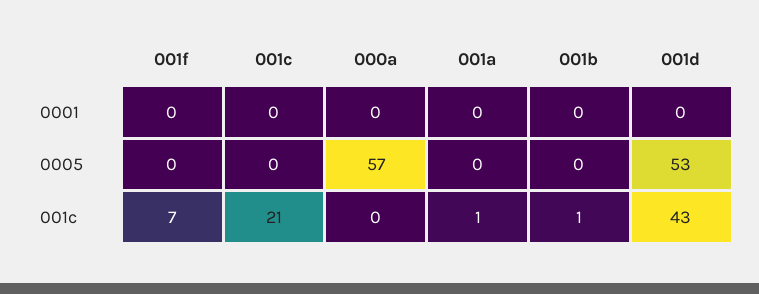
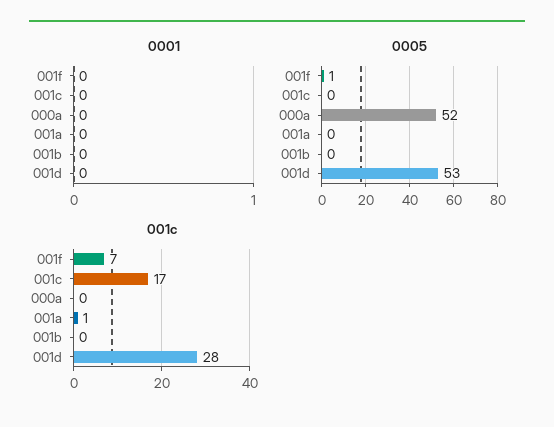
0005, 001f: 0 -> 1
0005, 000a: 57 -> 52
001c, 001c: 21 -> 17
001c, 001b: 1 -> 0
001c, 001d: 43 -> 28

